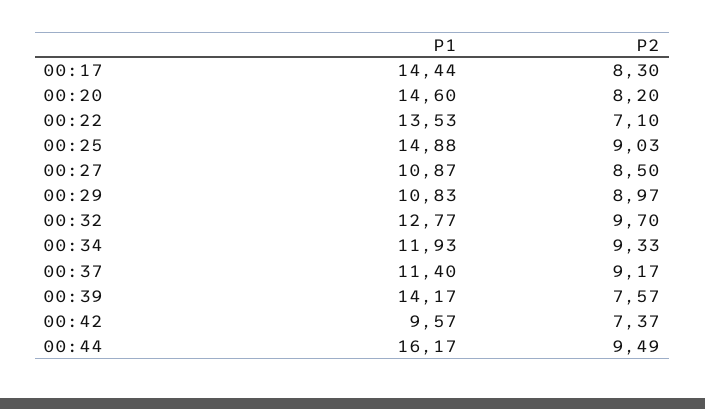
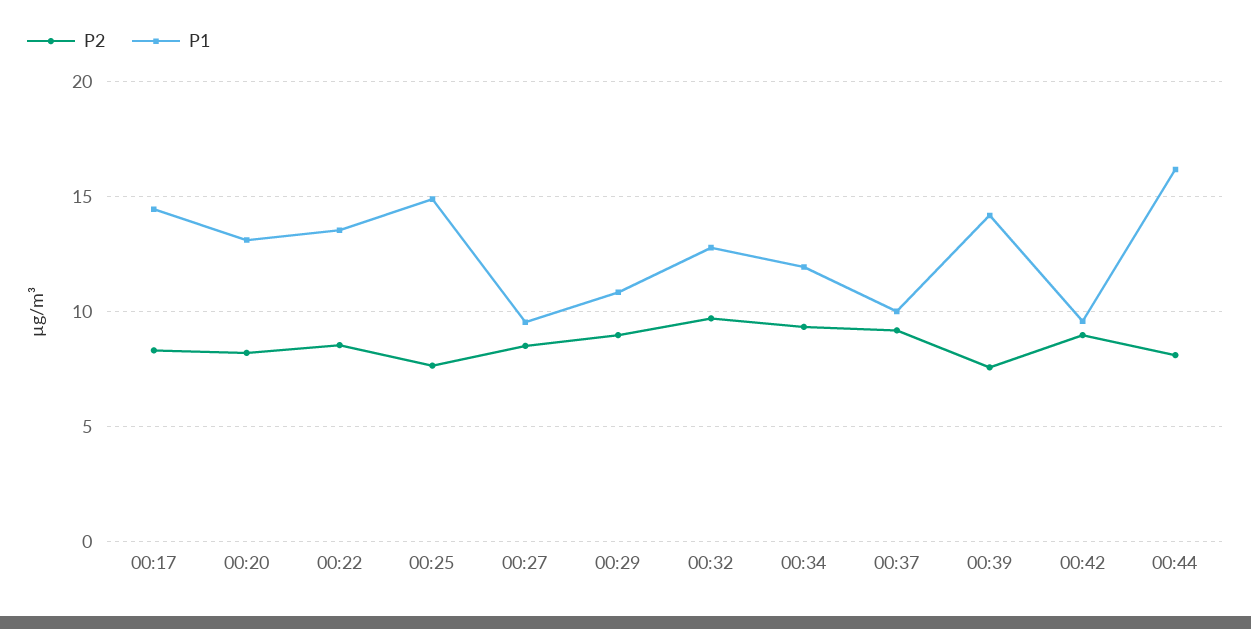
P1, 00:20: 14.6 -> 13
P2, 00:22: 7.1 -> 8.5
P2, 00:25: 9.03 -> 7.5
P1, 00:27: 10.87 -> 9.5
P1, 00:37: 11.4 -> 10
P2, 00:42: 7.37 -> 9
P2, 00:44: 9.49 -> 8

